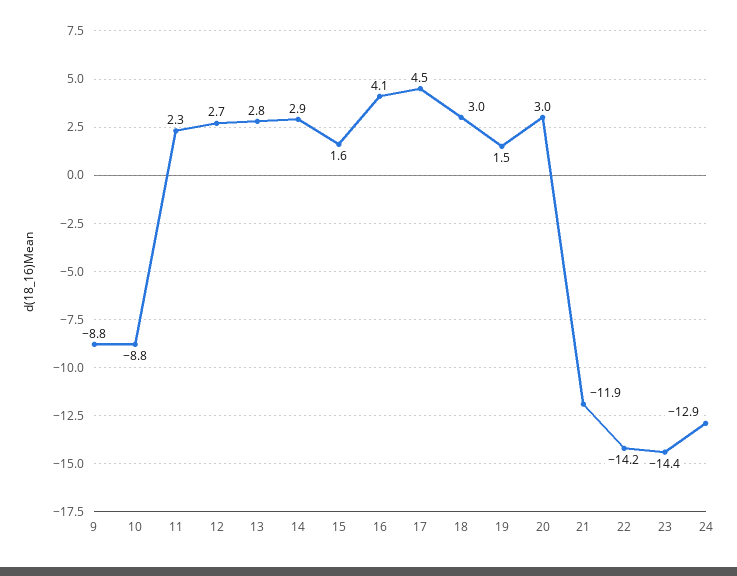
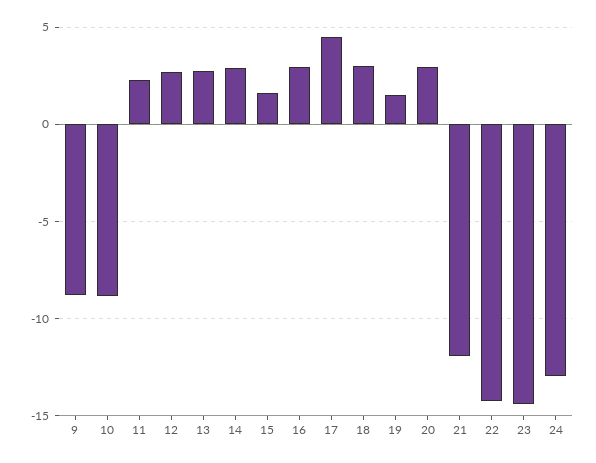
16: 4.1 -> 3

